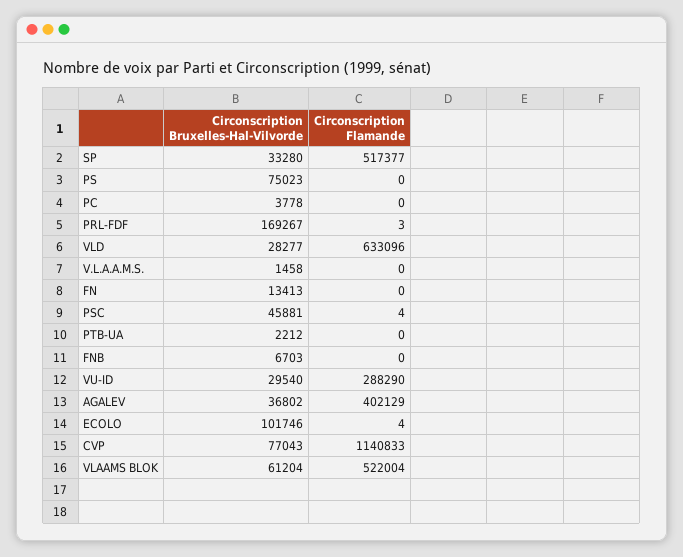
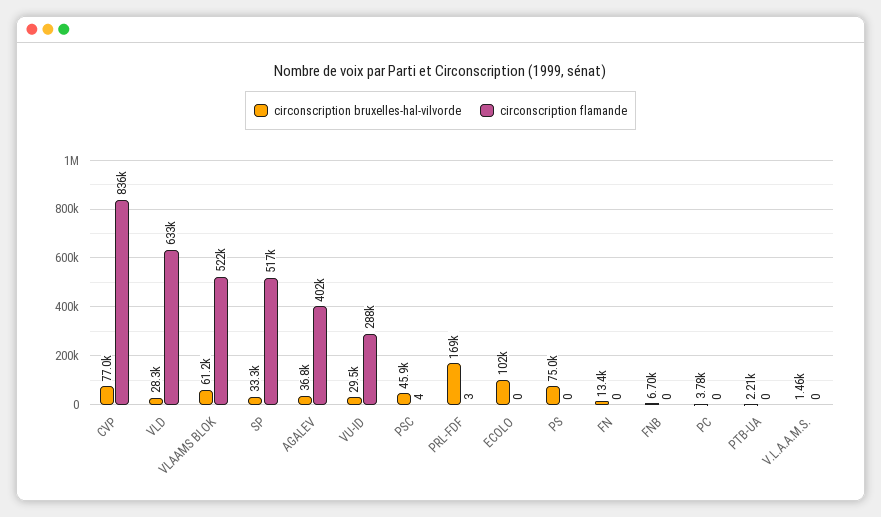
Circonscription Flamande, ECOLO: 4 -> 0
Circonscription Flamande, CVP: 1140833 -> 836000

